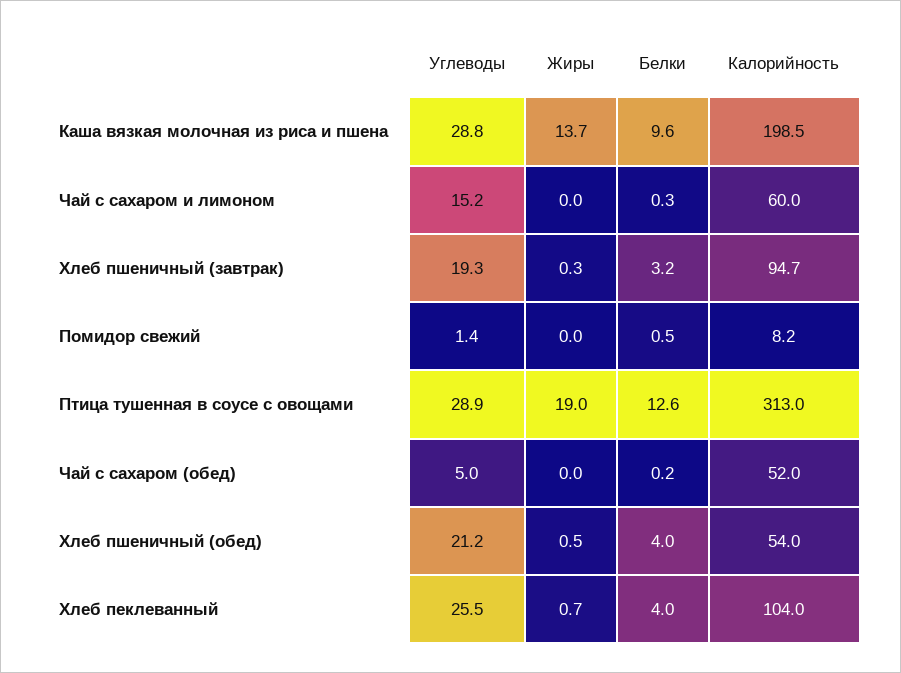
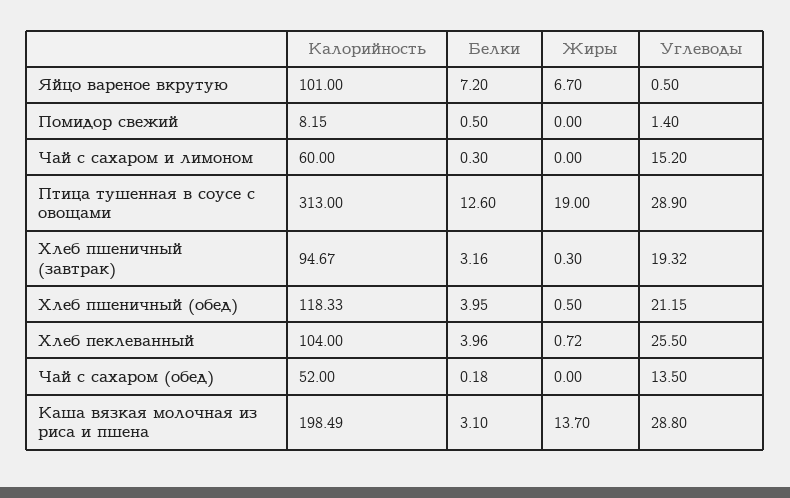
Белки, Каша вязкая молочная из риса и пшена: 9.6 -> 3.1
Углеводы, Чай с сахаром (обед): 5 -> 13.5
Калорийность, Хлеб пшеничный (обед): 54 -> 118.33
Калорийность, Яйцо вареное вкрутую: none -> 101
Белки, Яйцо вареное вкрутую: none -> 7.2
Жиры, Яйцо вареное вкрутую: none -> 6.7
Углеводы, Яйцо вареное вкрутую: none -> 0.5

